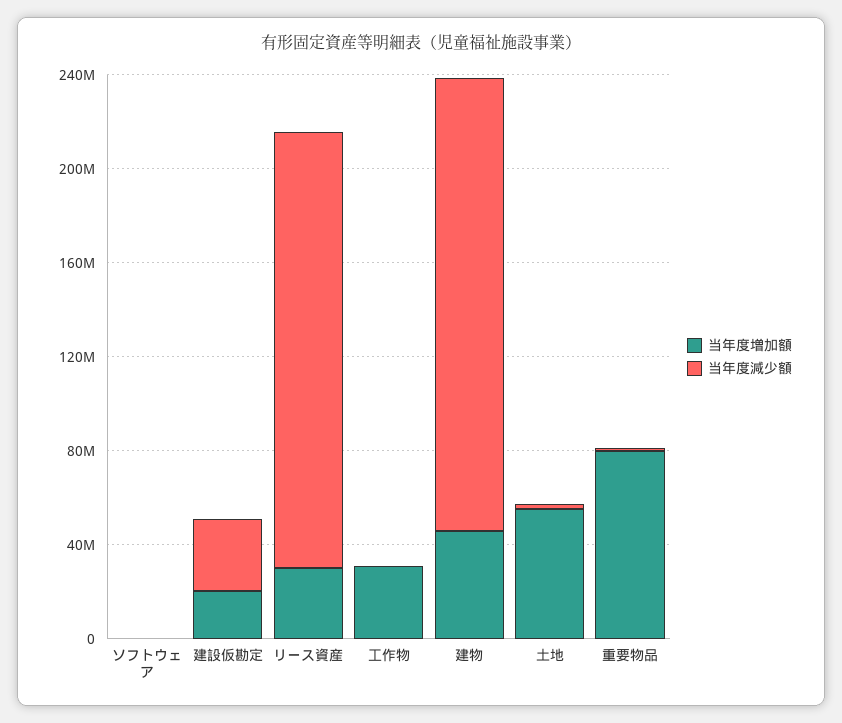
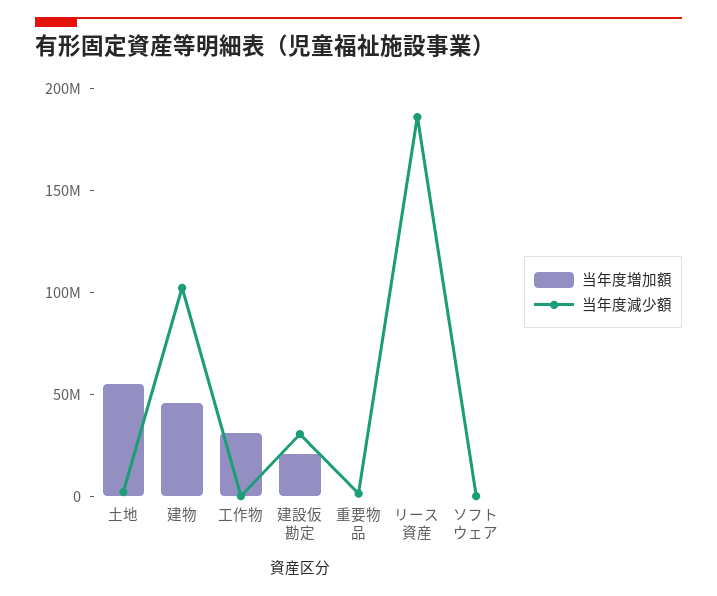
当年度増加額, リース資産: 30000000 -> 0
当年度減少額, 建物: 190000000 -> 100000000
当年度増加額, 重要物品: 80000000 -> 0

